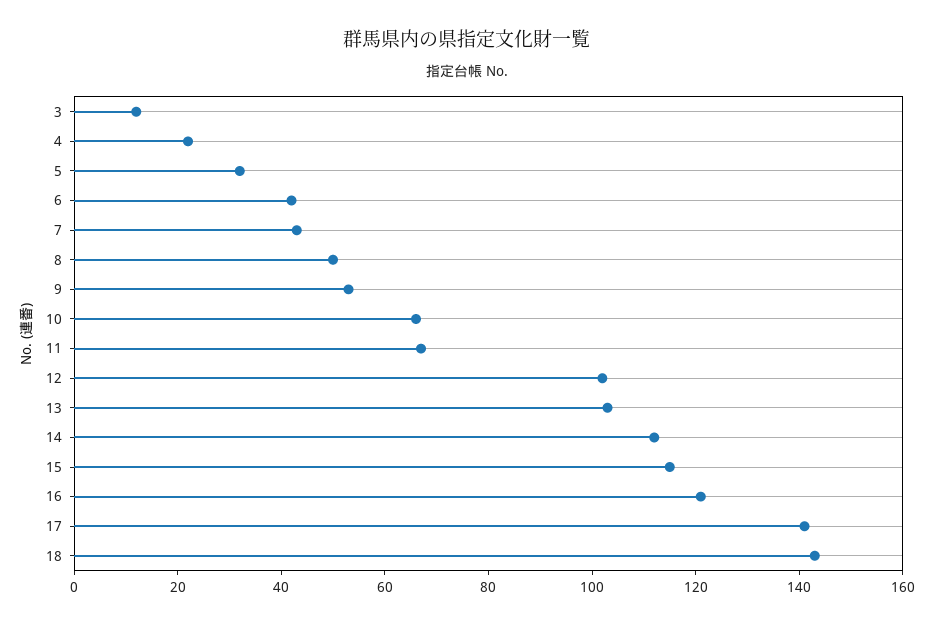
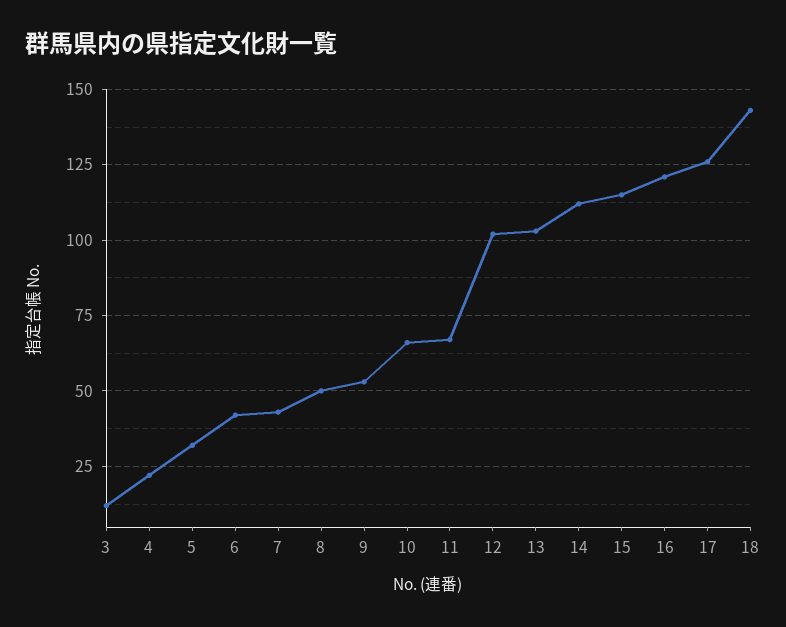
17: 140 -> 125

